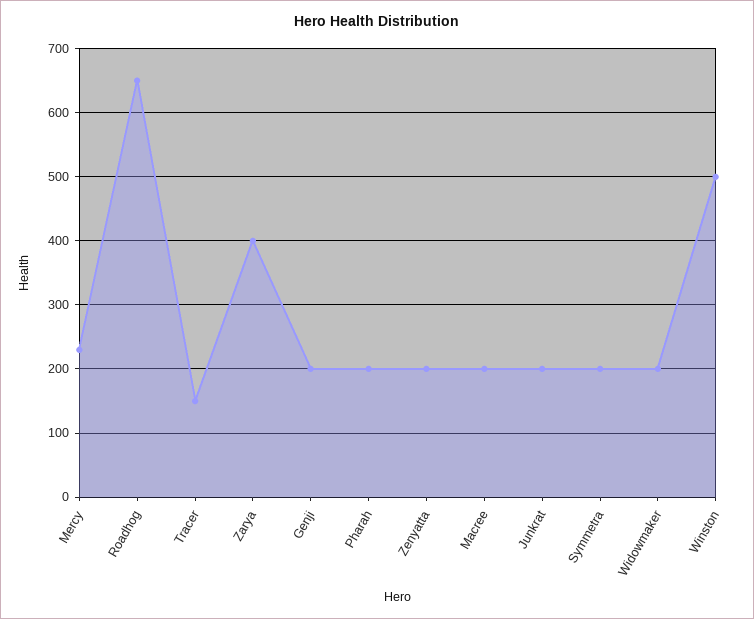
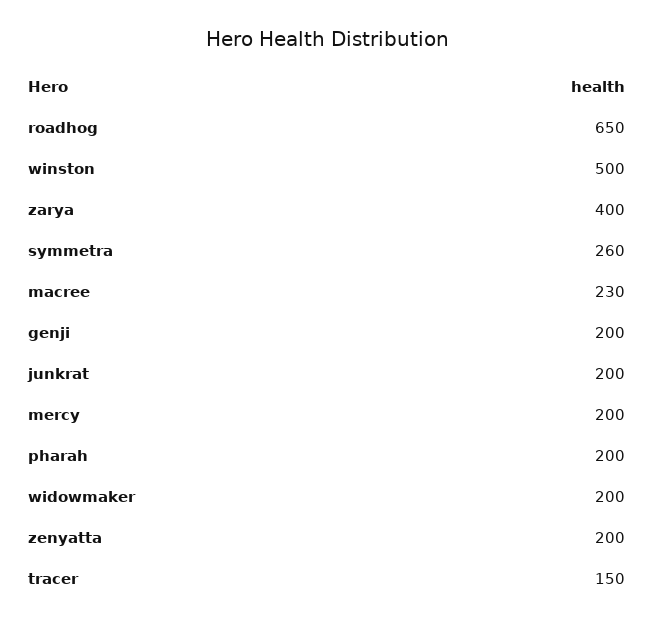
Mercy: 230 -> 200
Macree: 200 -> 230
Symmetra: 200 -> 260

